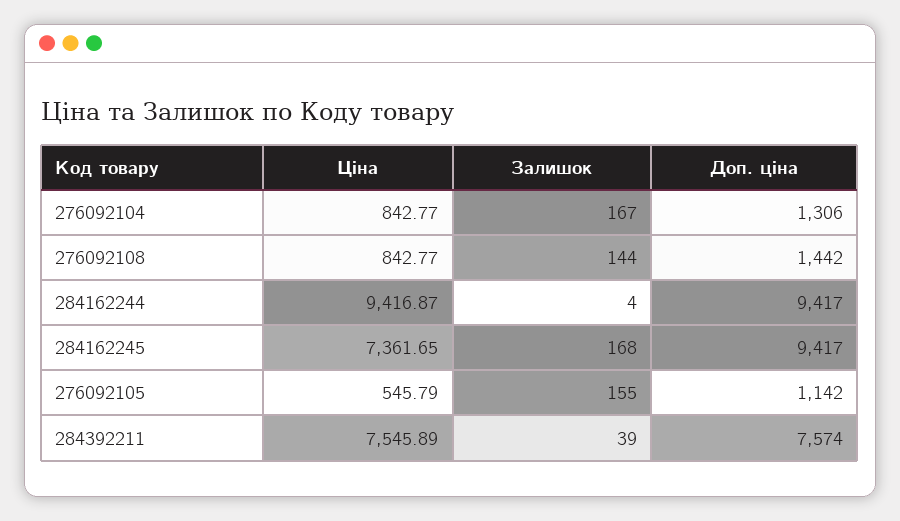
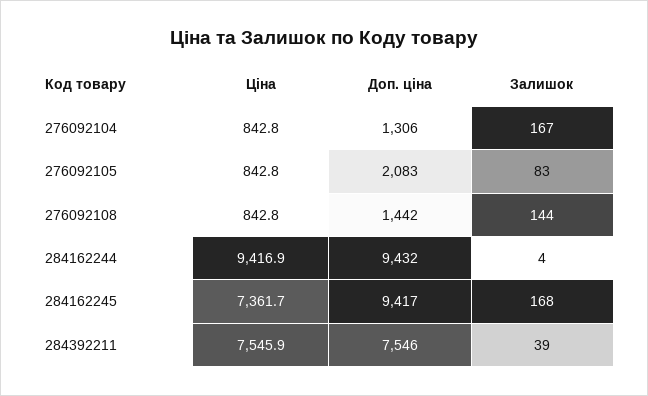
Доп. ціна, 284162244: 9417 -> 9432
Ціна, 276092105: 545.79 -> 842.8
Залишок, 276092105: 155 -> 83
Доп. ціна, 276092105: 1142 -> 2083
Доп. ціна, 284392211: 7574 -> 7546

